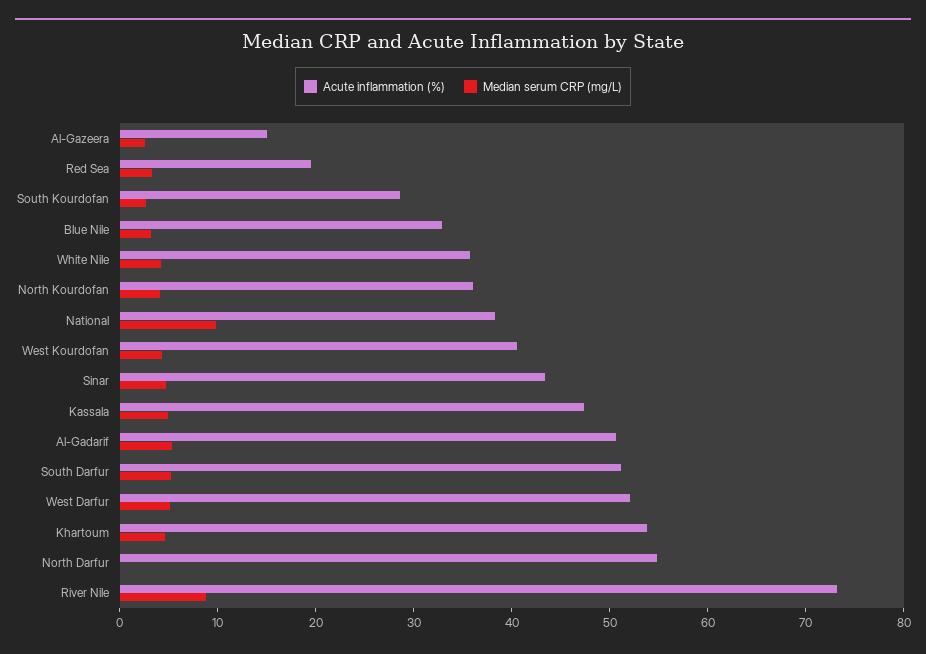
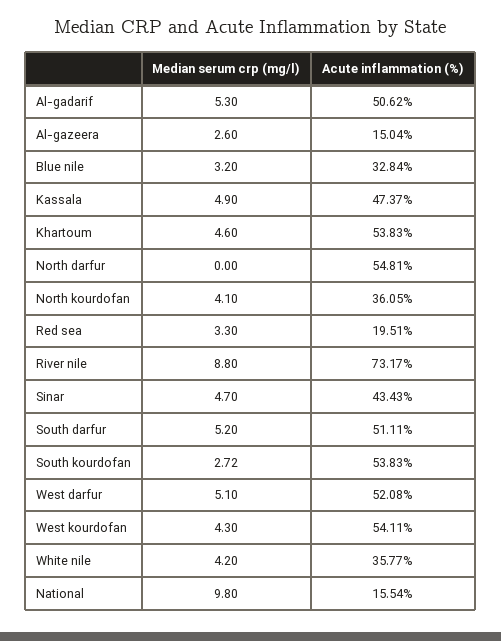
Acute inflammation (%), South Kourdofan: 28 -> 53.83
Acute inflammation (%), National: 38 -> 15.54
Acute inflammation (%), West Kourdofan: 40 -> 54.11

